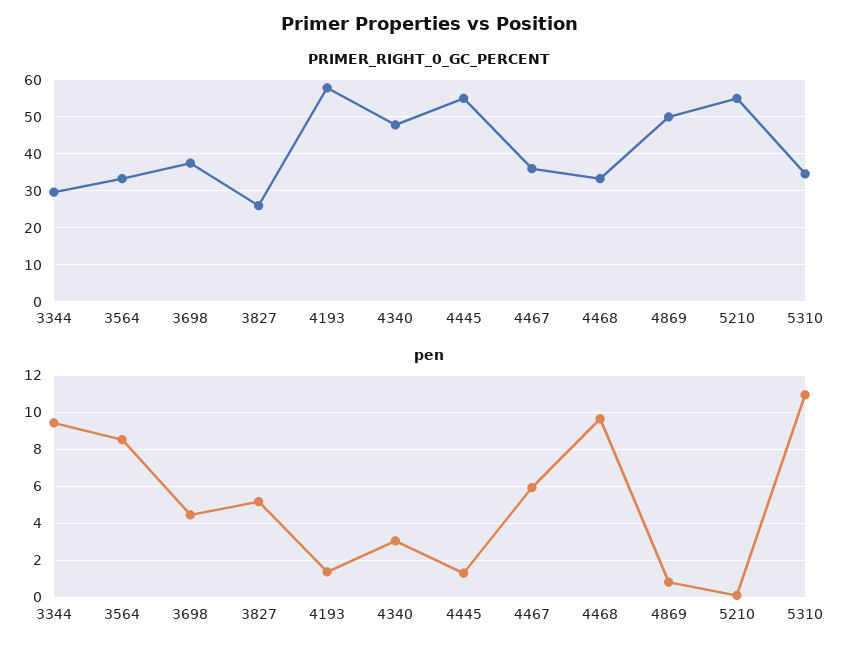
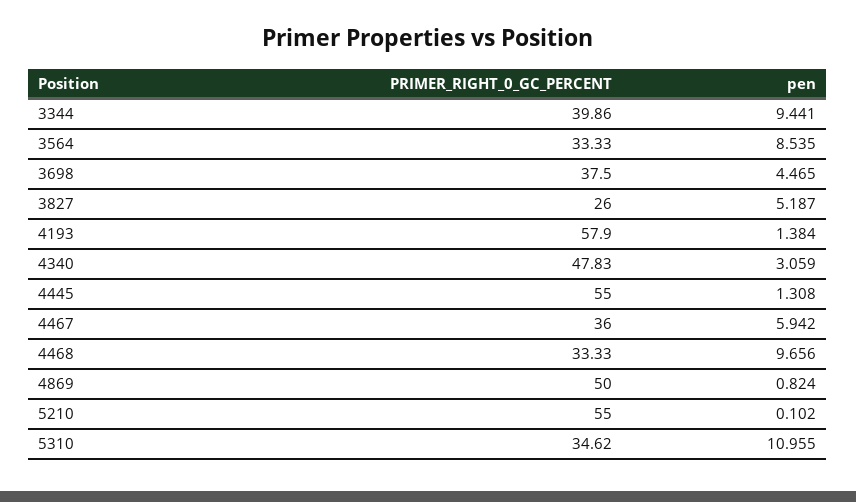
PRIMER_RIGHT_0_GC_PERCENT, 3344: 30 -> 39.86

